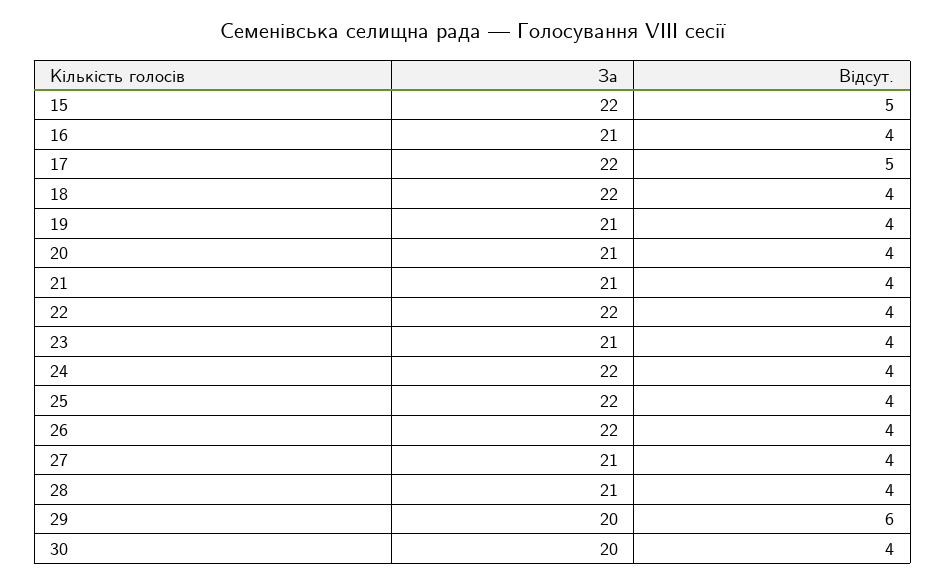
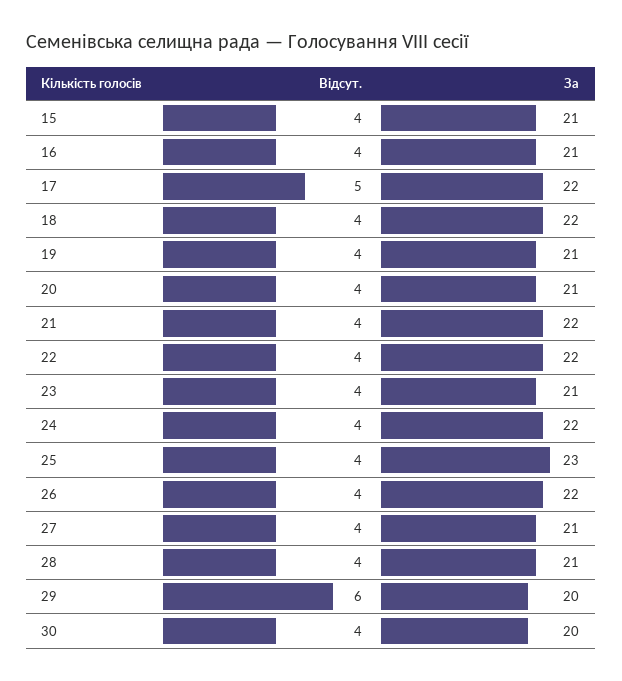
За, 15: 22 -> 21
Відсут., 15: 5 -> 4
За, 21: 21 -> 22
За, 25: 22 -> 23

